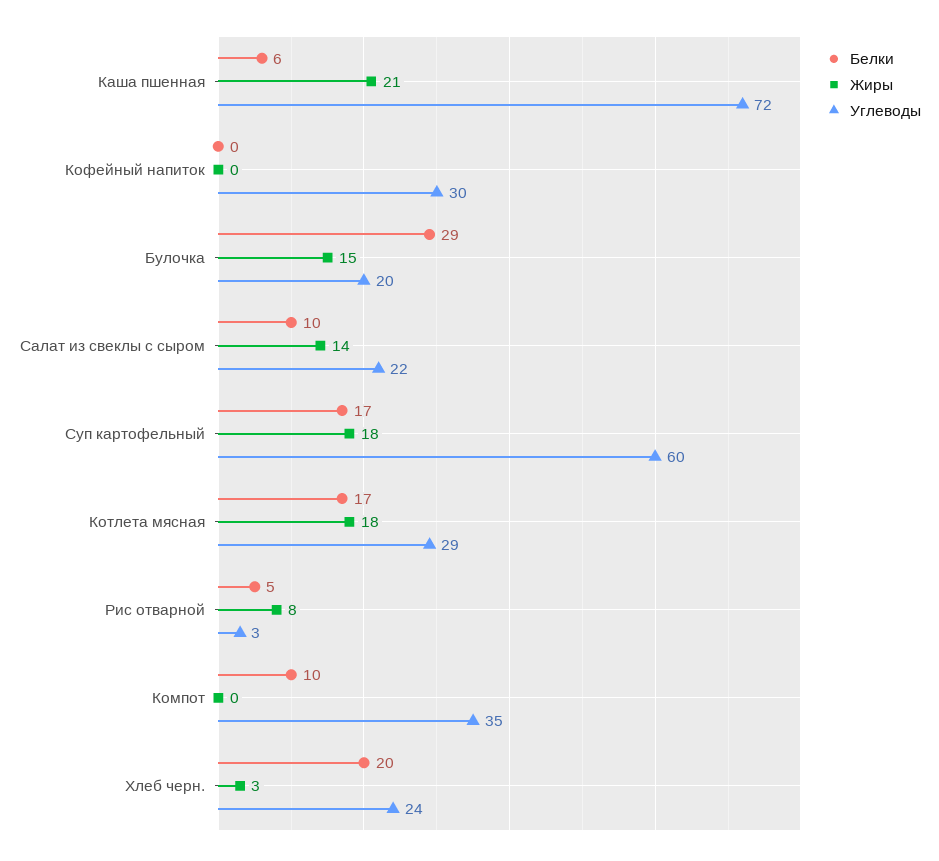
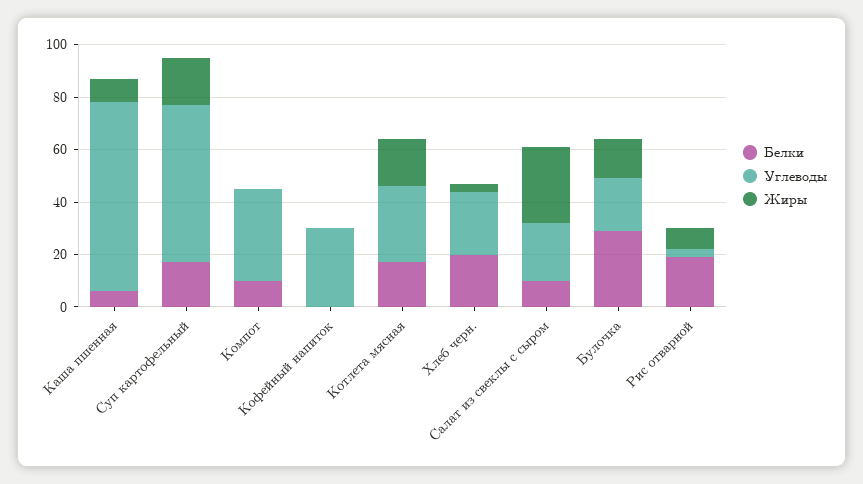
Жиры, Каша пшенная: 21 -> 10
Жиры, Салат из свеклы с сыром: 14 -> 30
Белки, Рис отварной: 5 -> 20

